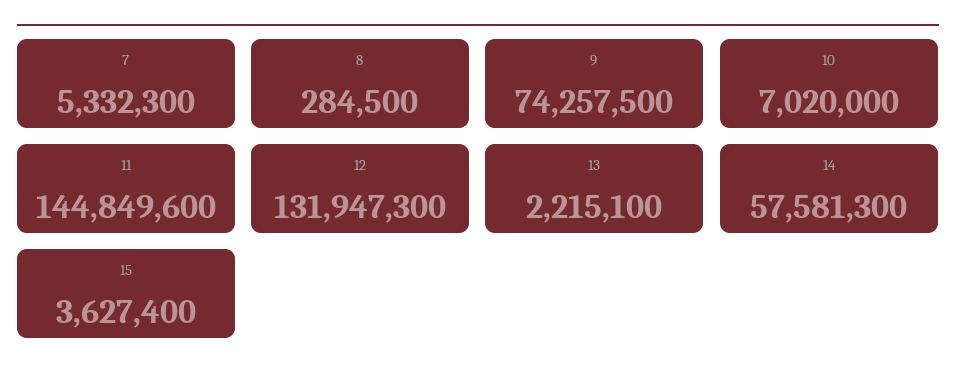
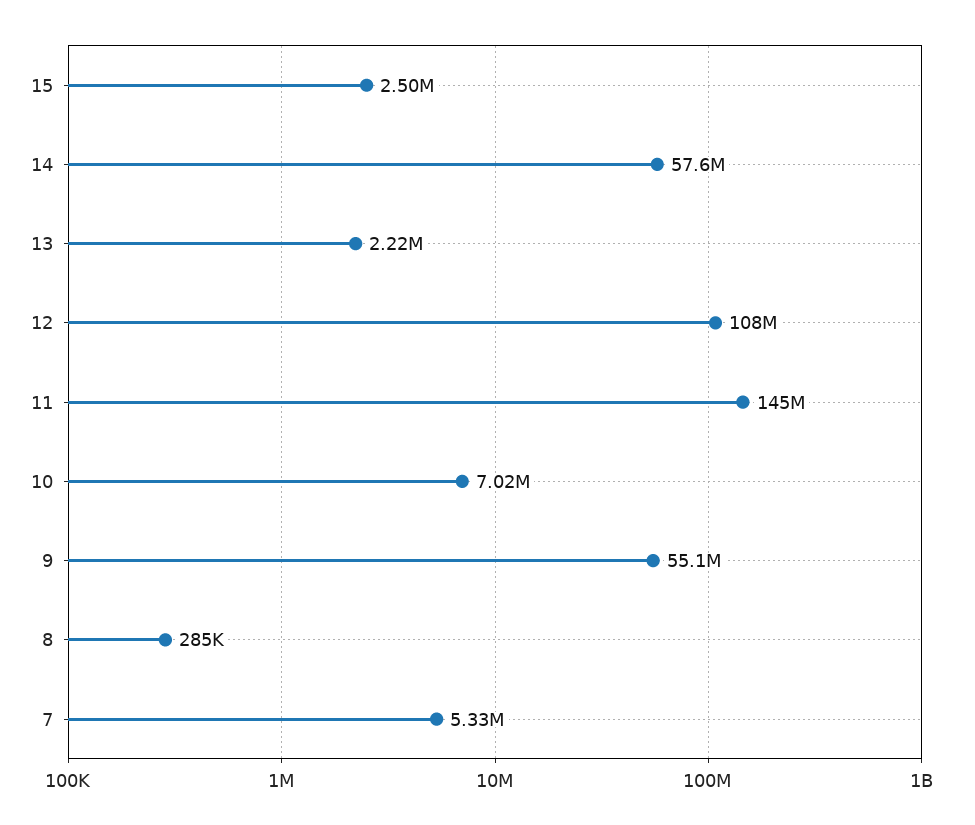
9: 74257500 -> 55100000
12: 131947300 -> 108000000
15: 3627400 -> 2500000

